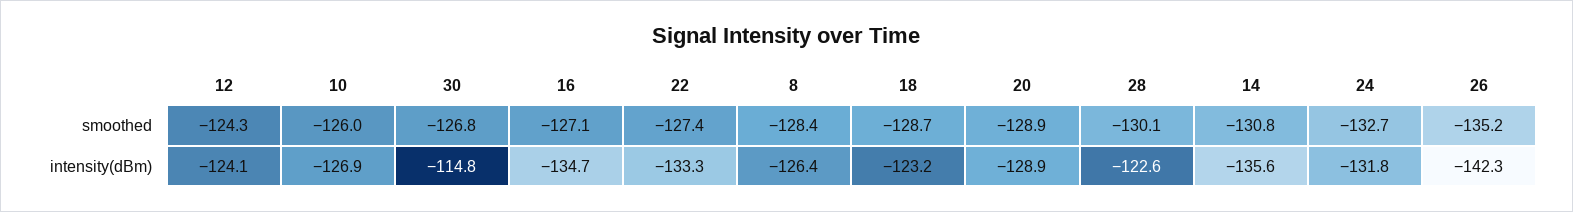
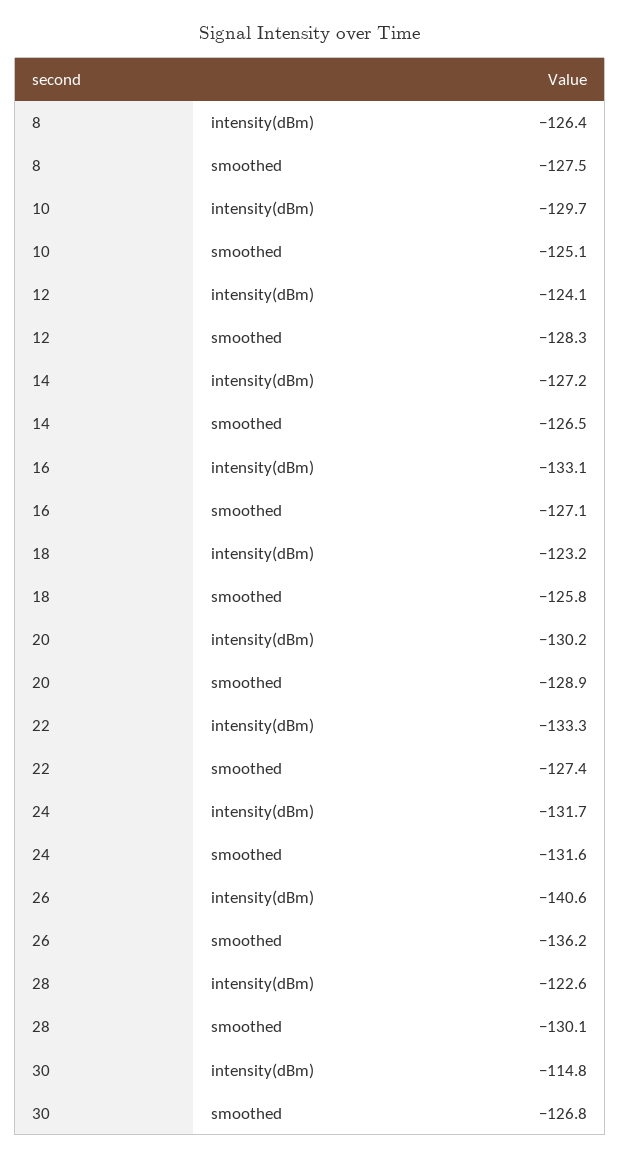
12, smoothed: -124.3 -> -128.3
10, smoothed: -126 -> -125.1
8, smoothed: -128.4 -> -127.5
18, smoothed: -128.7 -> -125.8
14, smoothed: -130.8 -> -126.5
24, smoothed: -132.7 -> -131.6
26, smoothed: -135.2 -> -136.2
10, intensity(dBm): -126.9 -> -129.7
16, intensity(dBm): -134.7 -> -133.1
20, intensity(dBm): -128.9 -> -130.2
14, intensity(dBm): -135.6 -> -127.2
24, intensity(dBm): -131.8 -> -131.7
26, intensity(dBm): -142.3 -> -140.6

